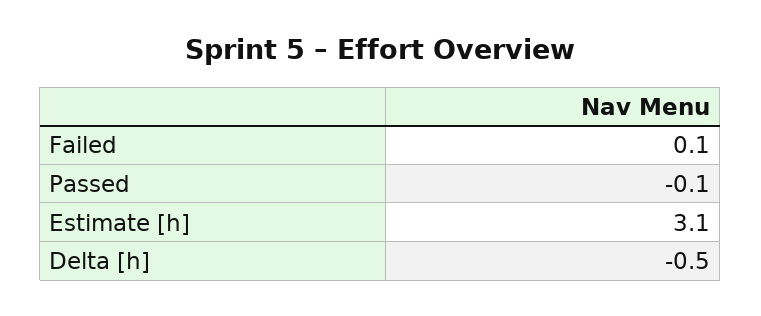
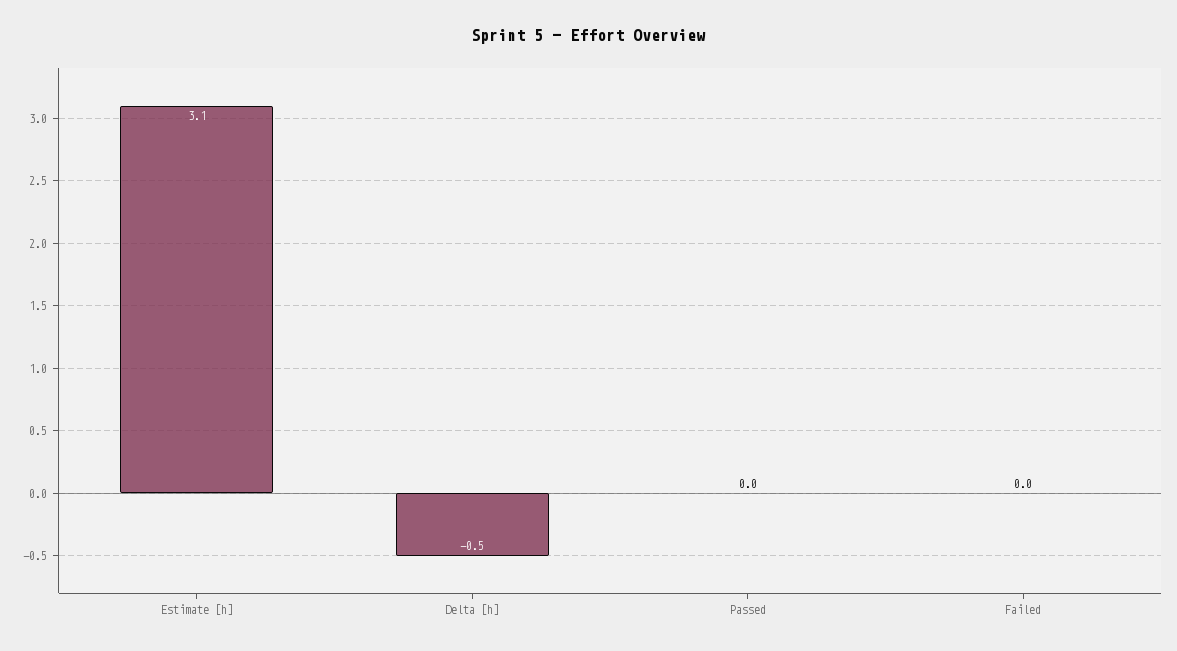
Failed: 0.1 -> 0
Passed: -0.1 -> 0

